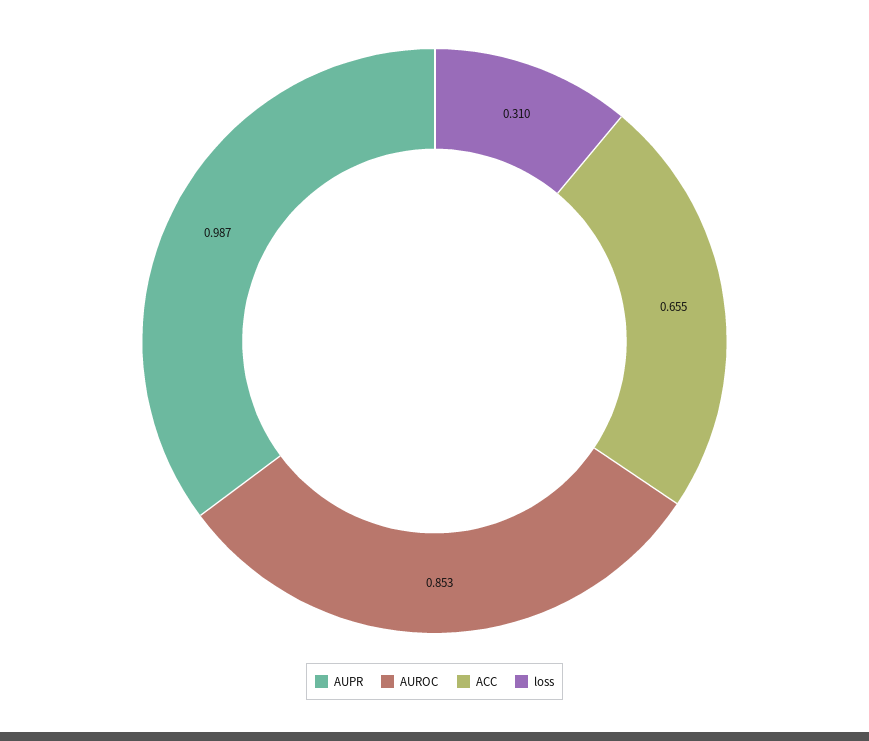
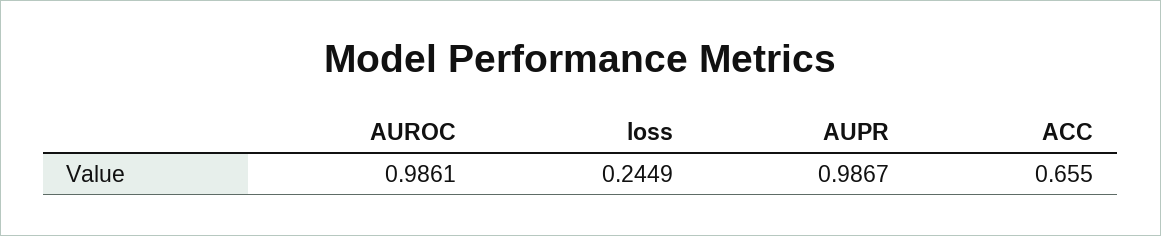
AUROC: 0.853 -> 0.9861
loss: 0.31 -> 0.2449

